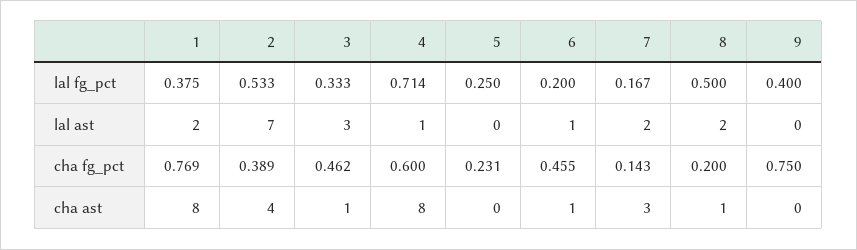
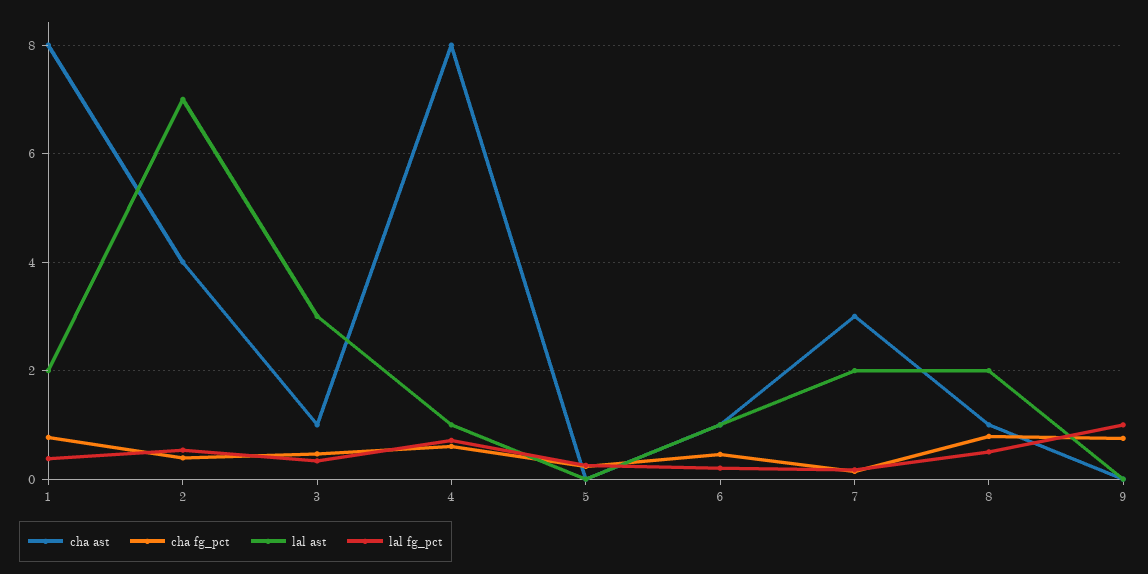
lal fg_pct, 9: 0.4 -> 1
cha fg_pct, 8: 0.2 -> 0.8

